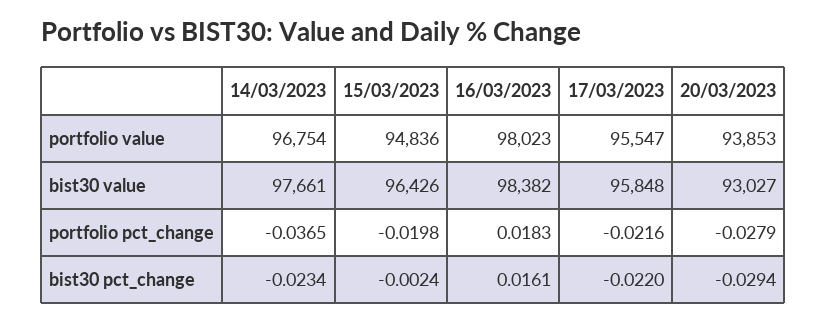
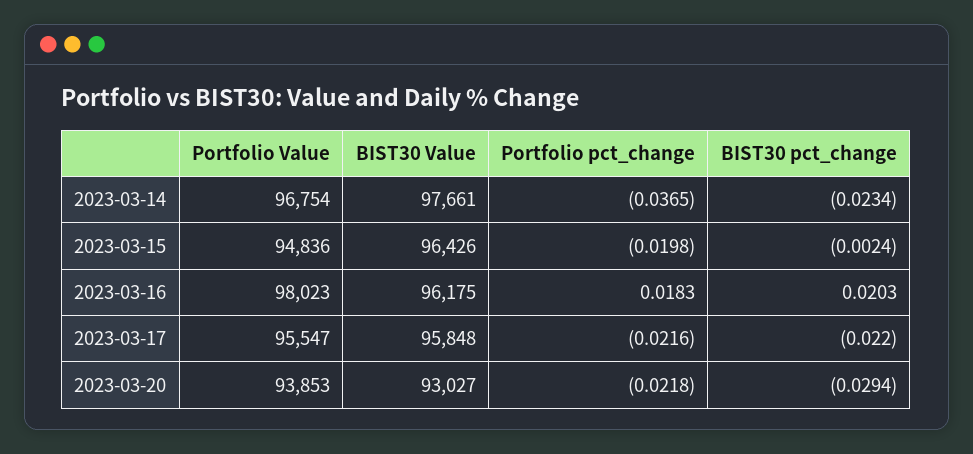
16/03/2023, bist30 value: 98382 -> 96175
20/03/2023, portfolio pct_change: -0.0279 -> -0.0218
16/03/2023, bist30 pct_change: 0.0161 -> 0.0203

